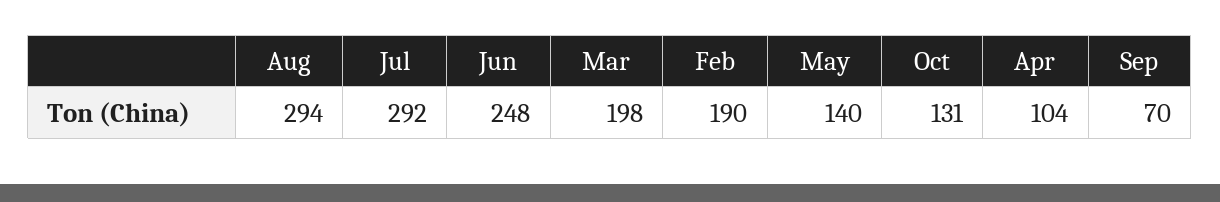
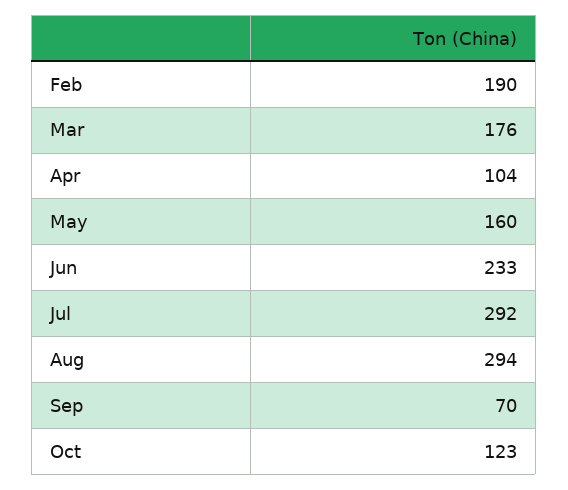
Jun: 248 -> 233
Mar: 198 -> 176
May: 140 -> 160
Oct: 131 -> 123

